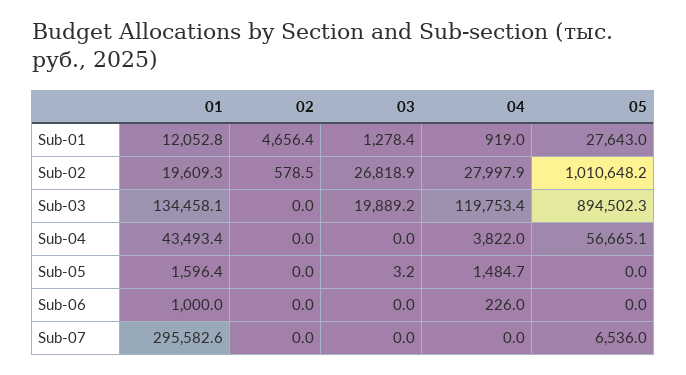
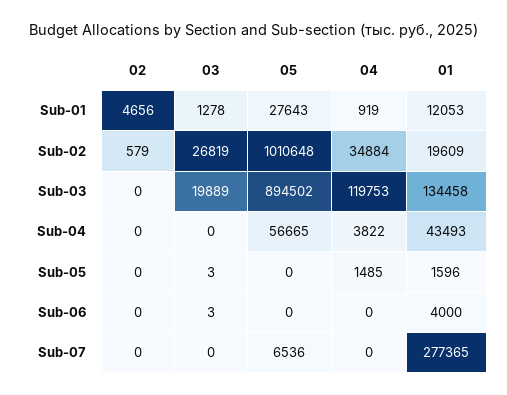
04, Sub-02: 27997.9 -> 34884
01, Sub-06: 1000 -> 4000
03, Sub-06: 0 -> 3
04, Sub-06: 226 -> 0
01, Sub-07: 295582.6 -> 277365

